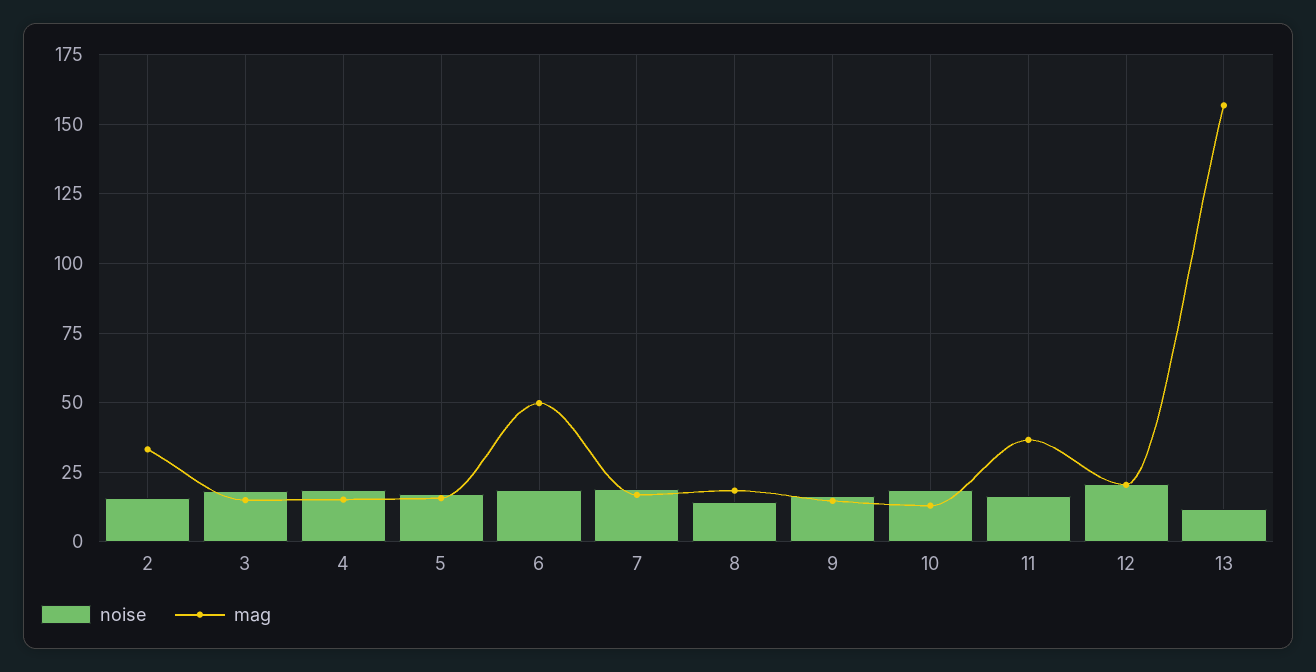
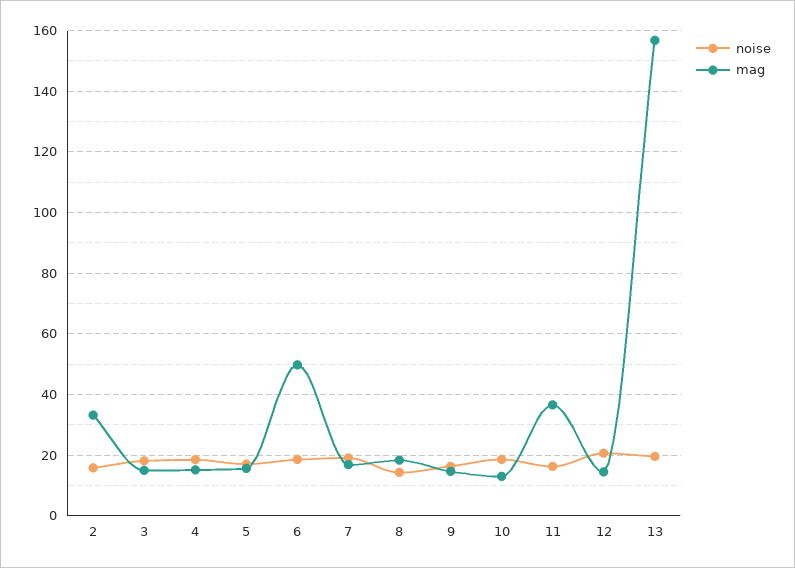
mag, 12: 20 -> 14
noise, 13: 12.5 -> 20

